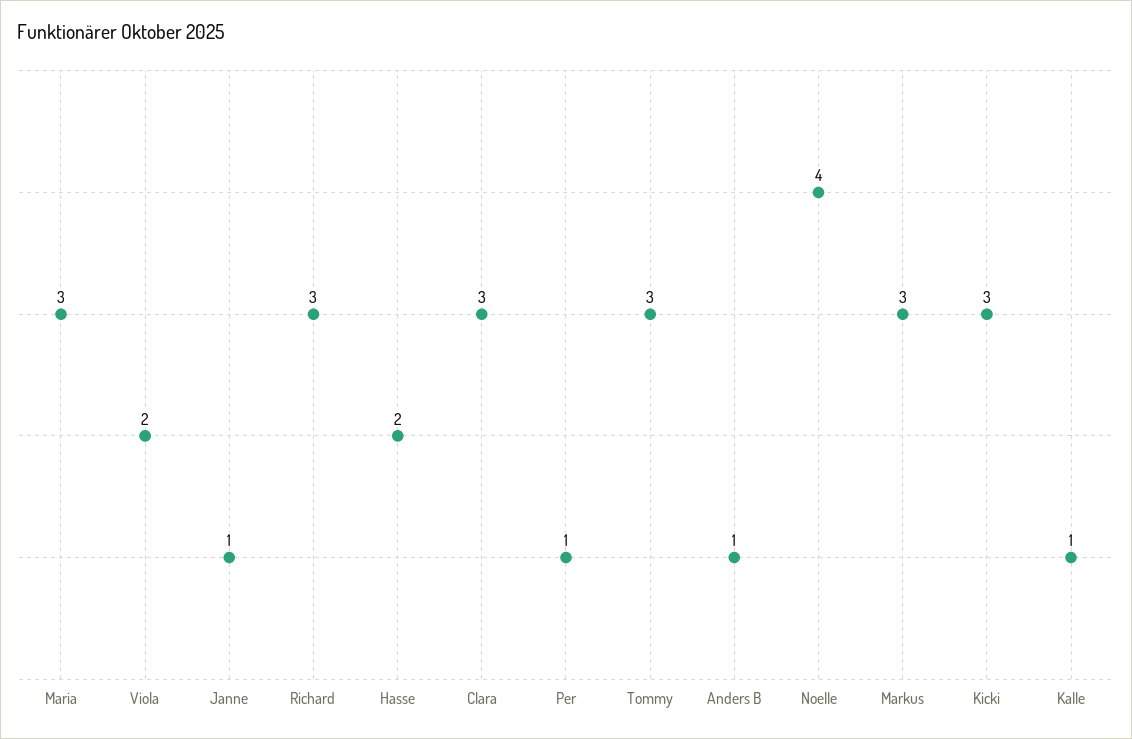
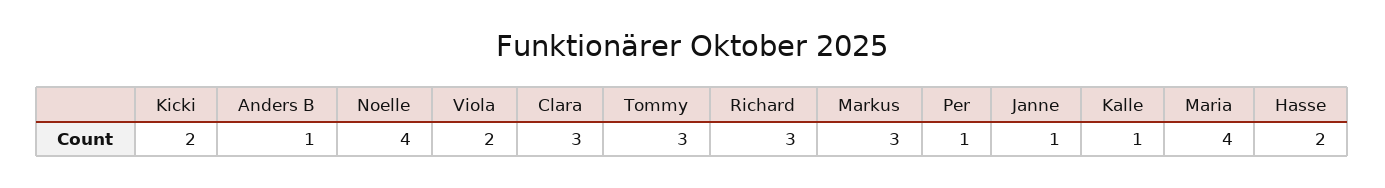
Maria: 3 -> 4
Kicki: 3 -> 2

